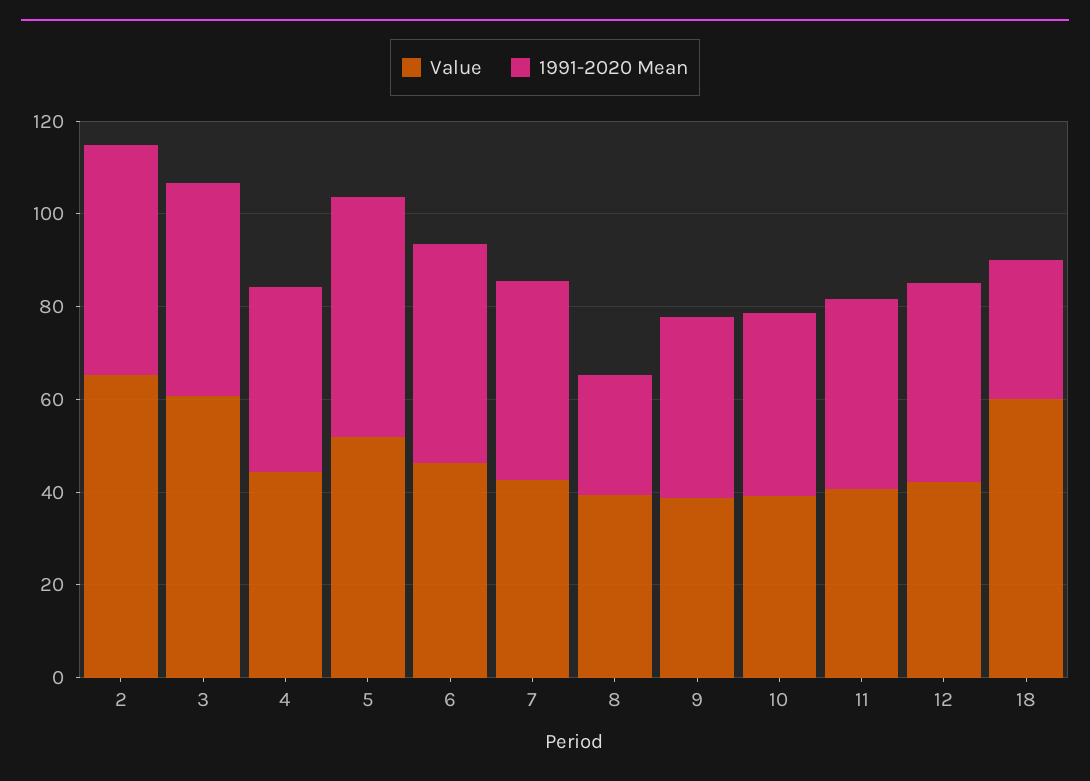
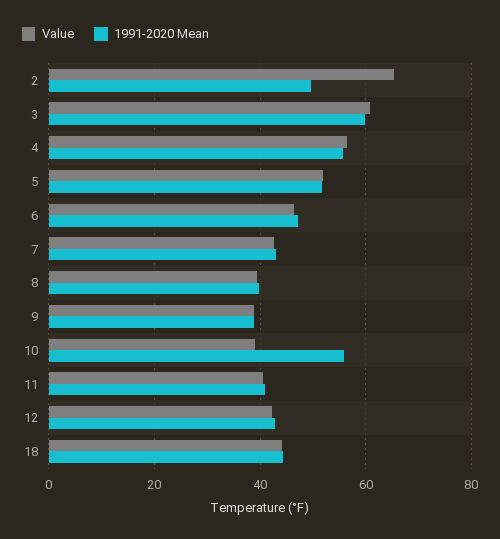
1991-2020 Mean, 3: 45 -> 60
Value, 4: 45 -> 56
1991-2020 Mean, 4: 40 -> 56
1991-2020 Mean, 8: 25 -> 40
1991-2020 Mean, 10: 40 -> 56
Value, 18: 60 -> 44
1991-2020 Mean, 18: 30 -> 44

